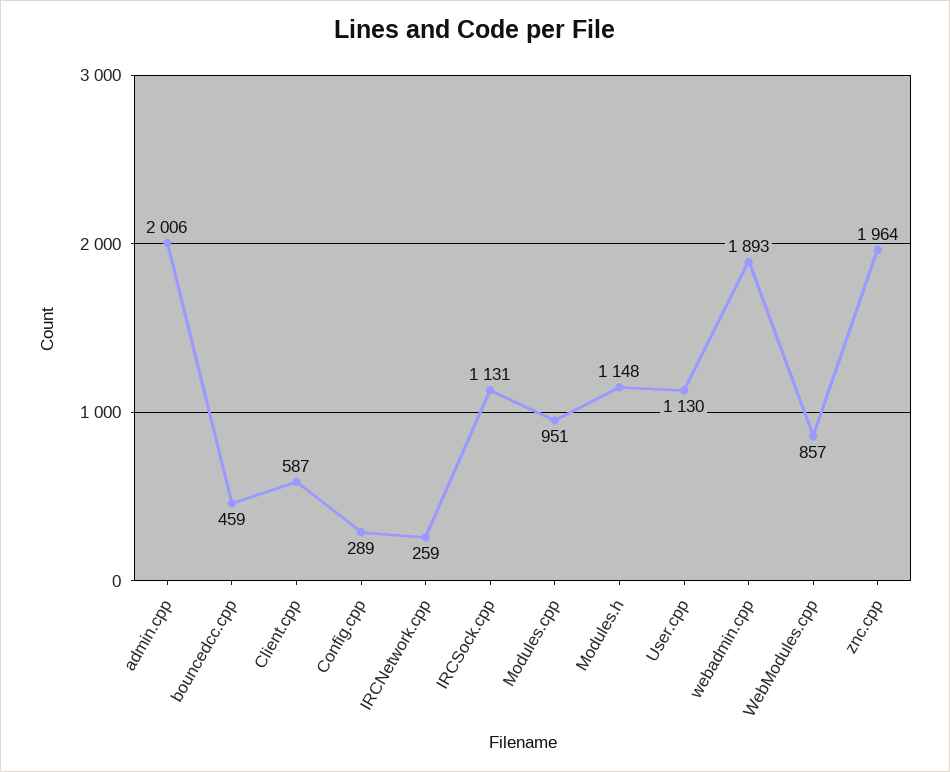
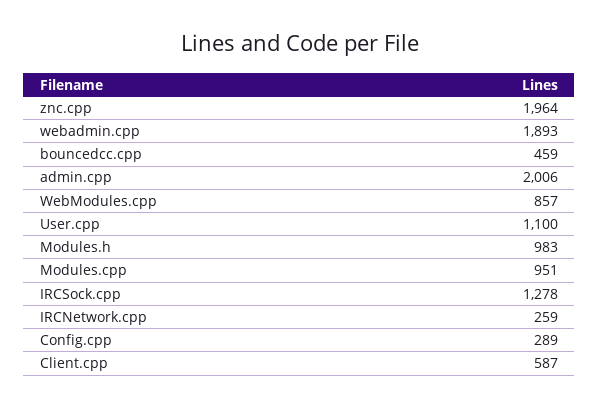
IRCSock.cpp: 1131 -> 1278
Modules.h: 1148 -> 983
User.cpp: 1130 -> 1100

